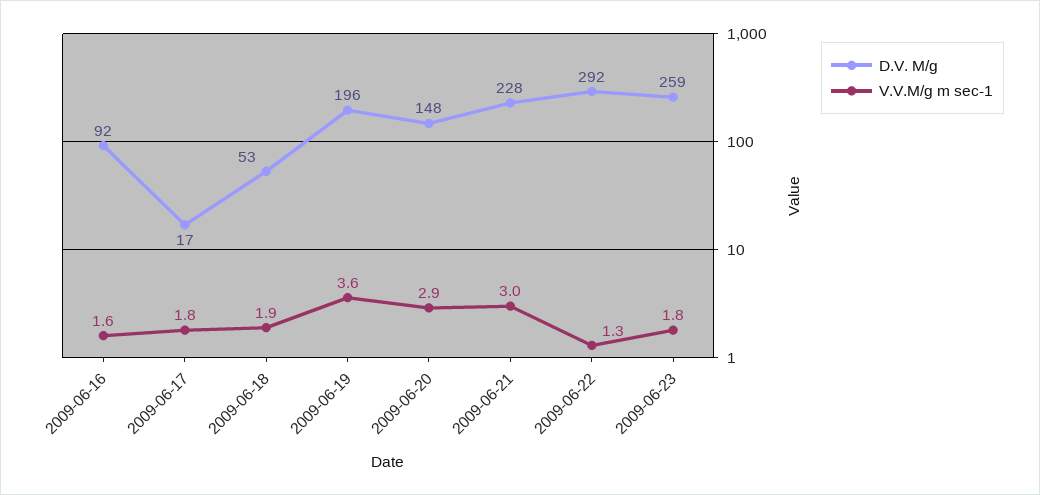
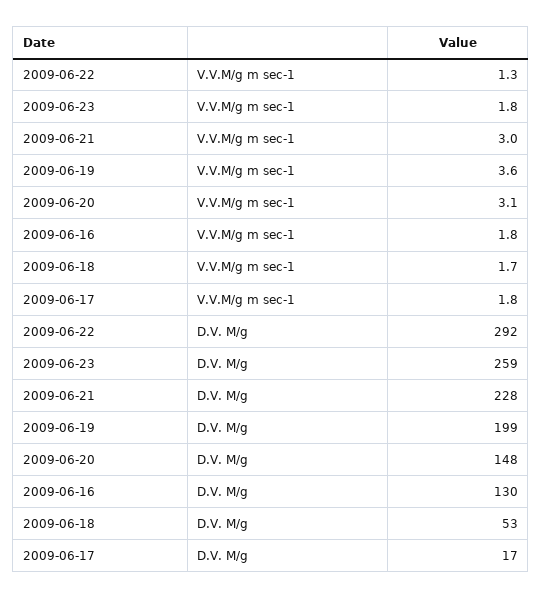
D.V. M/g, 2009-06-16: 92 -> 130
V.V.M/g m sec-1, 2009-06-16: 1.6 -> 1.8
V.V.M/g m sec-1, 2009-06-18: 1.9 -> 1.7
D.V. M/g, 2009-06-19: 196 -> 199
V.V.M/g m sec-1, 2009-06-20: 2.9 -> 3.1

